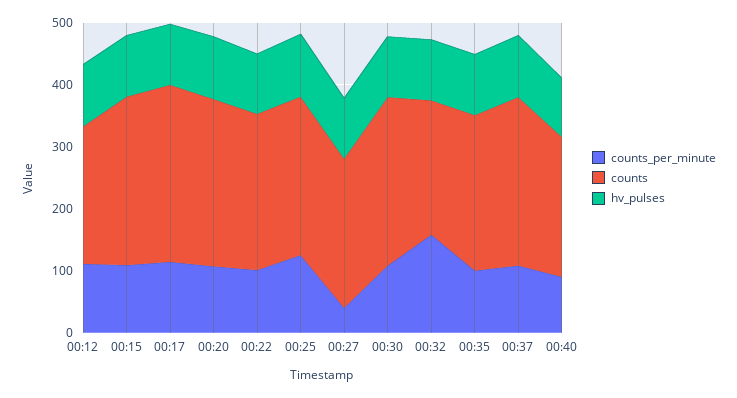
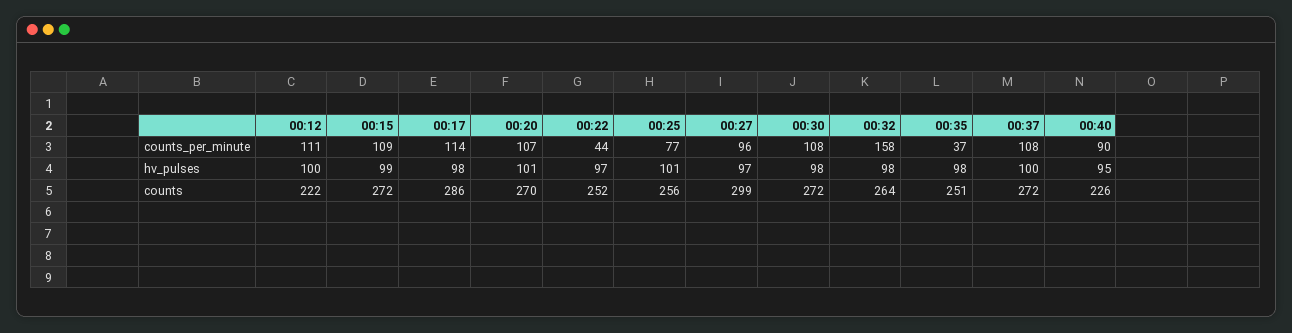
counts_per_minute, 00:22: 100 -> 44
counts_per_minute, 00:25: 120 -> 77
counts_per_minute, 00:27: 40 -> 96
counts, 00:27: 240 -> 299
counts, 00:32: 220 -> 264
counts_per_minute, 00:35: 100 -> 37

